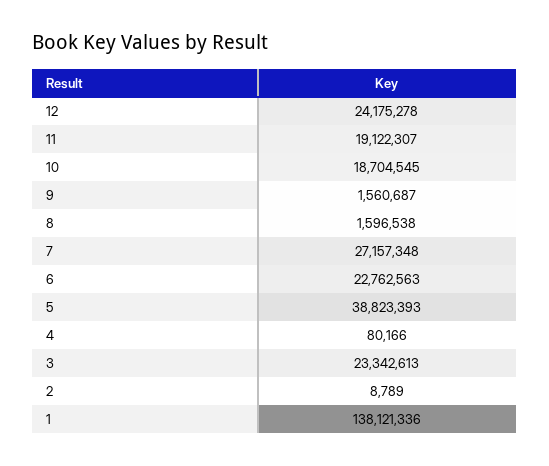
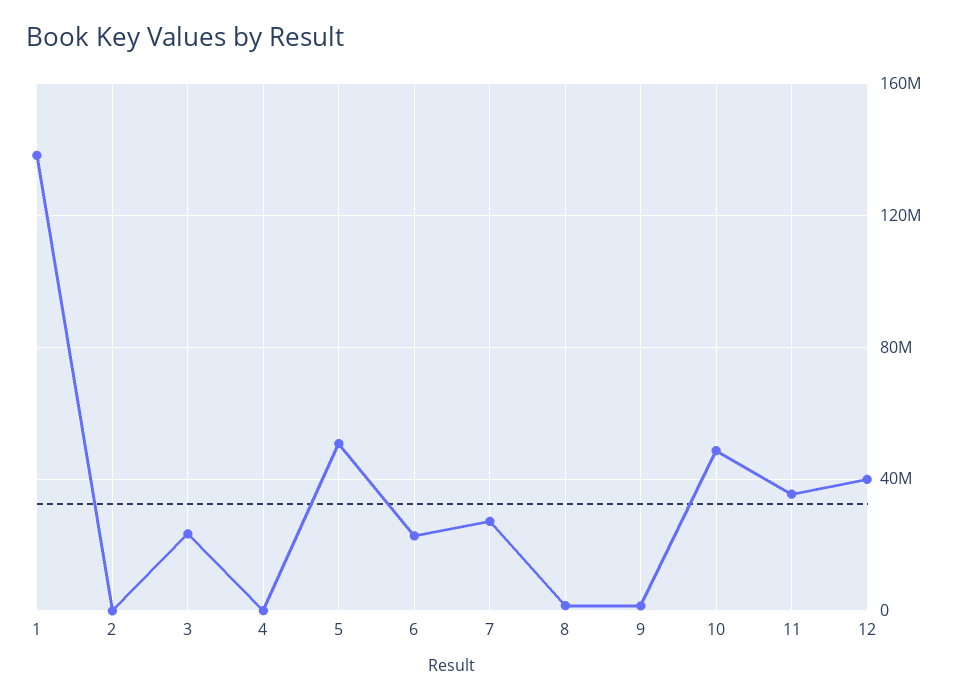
12: 24175278 -> 40000000
11: 19122307 -> 35000000
10: 18704545 -> 50000000
5: 38823393 -> 50000000

